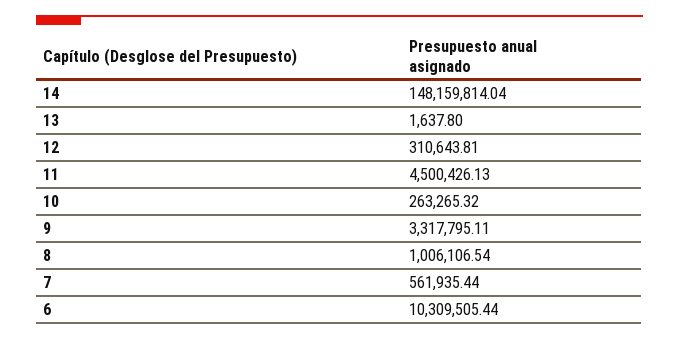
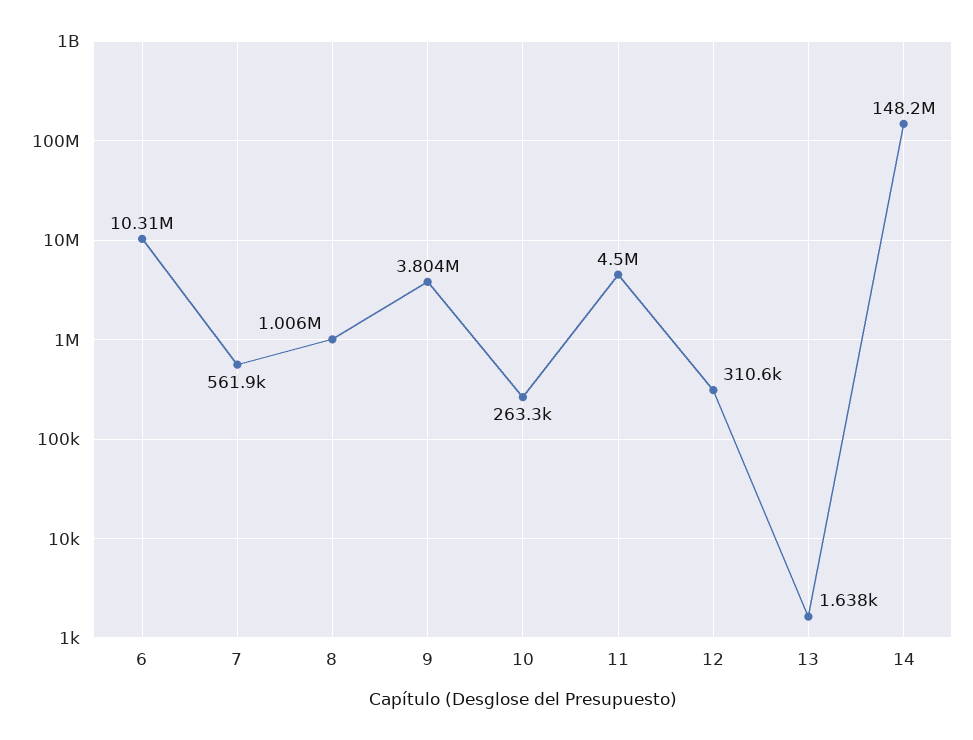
9: 3317795.11 -> 3804000

